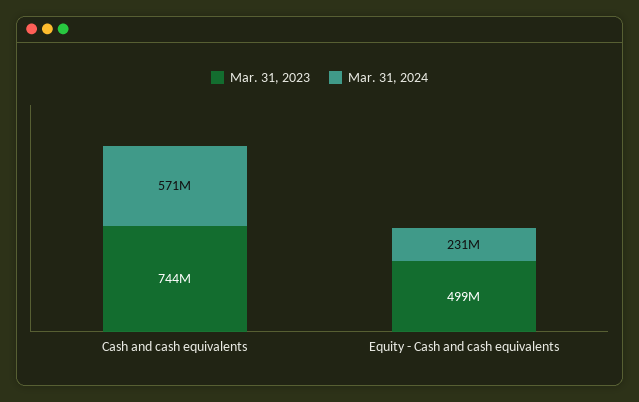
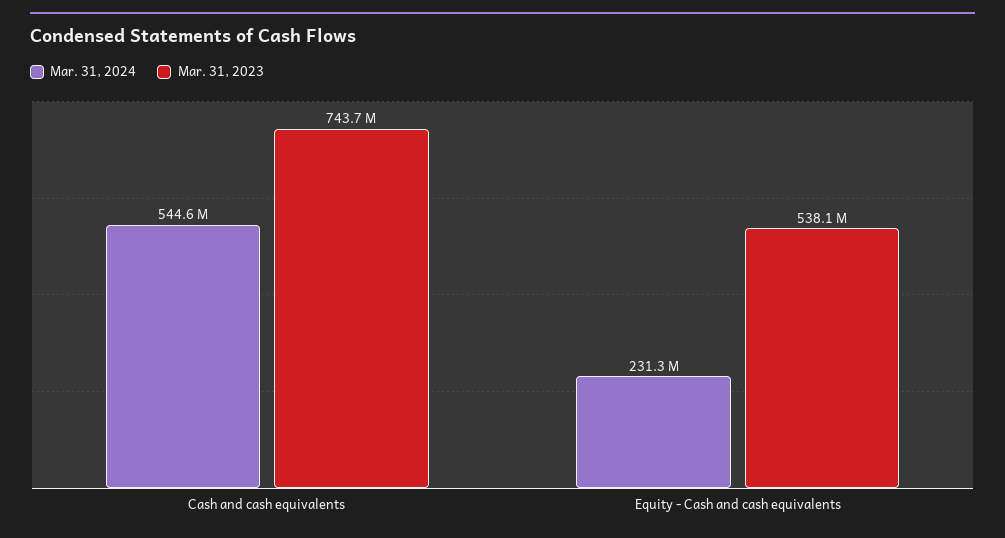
Mar. 31, 2024, Cash and cash equivalents: 571000000 -> 544600000
Mar. 31, 2023, Equity - Cash and cash equivalents: 499000000 -> 538100000

